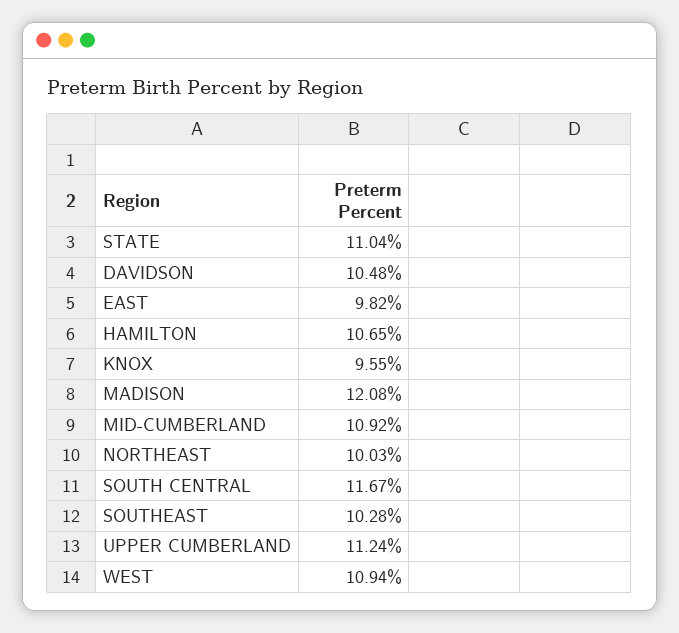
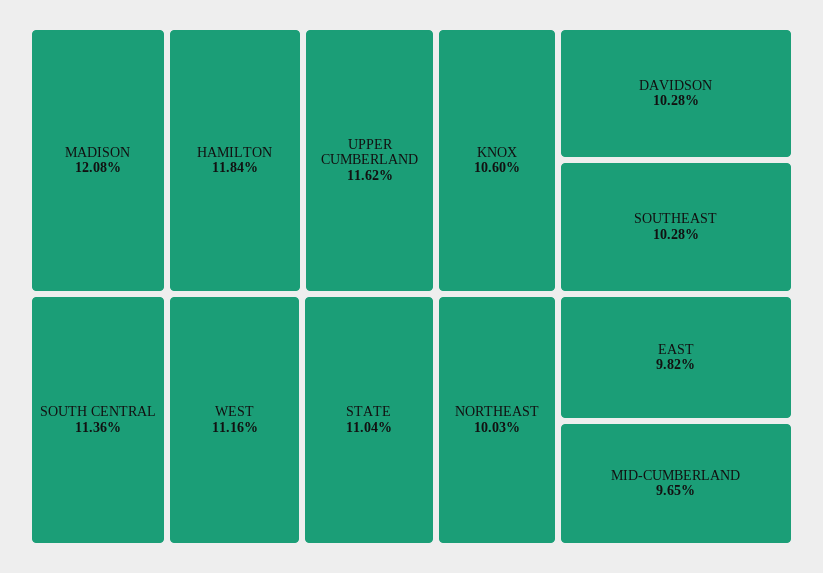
DAVIDSON: 10.48 -> 10.28
HAMILTON: 10.65 -> 11.84
KNOX: 9.55 -> 10.6
MID-CUMBERLAND: 10.92 -> 9.65
SOUTH CENTRAL: 11.67 -> 11.36
UPPER CUMBERLAND: 11.24 -> 11.62
WEST: 10.94 -> 11.16

